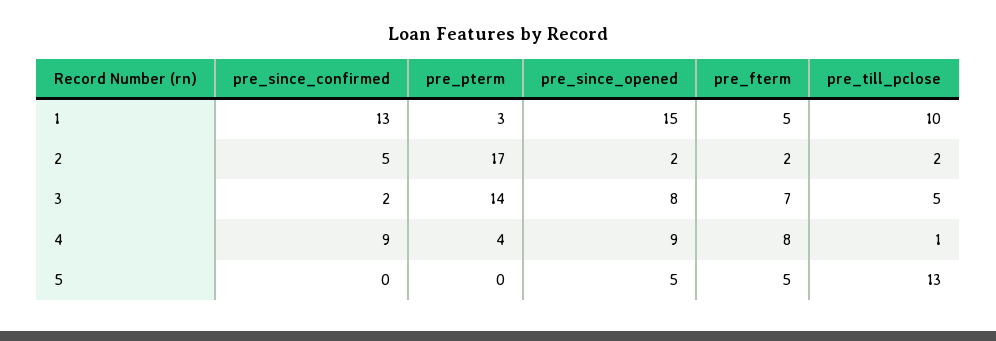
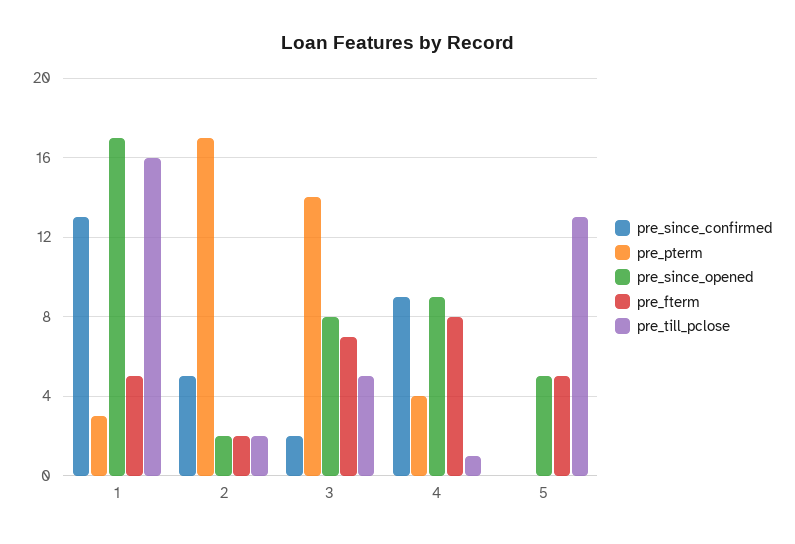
pre_since_opened, 1: 15 -> 17
pre_till_pclose, 1: 10 -> 16

